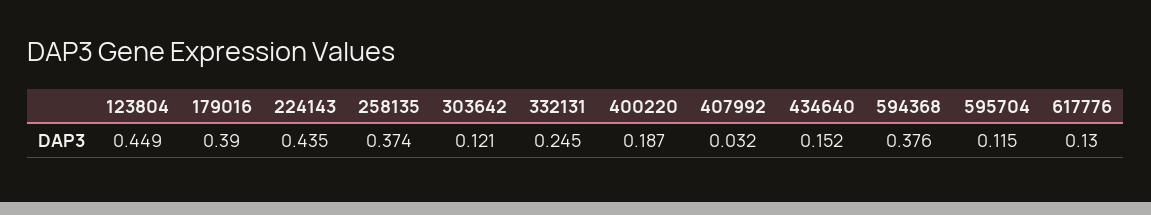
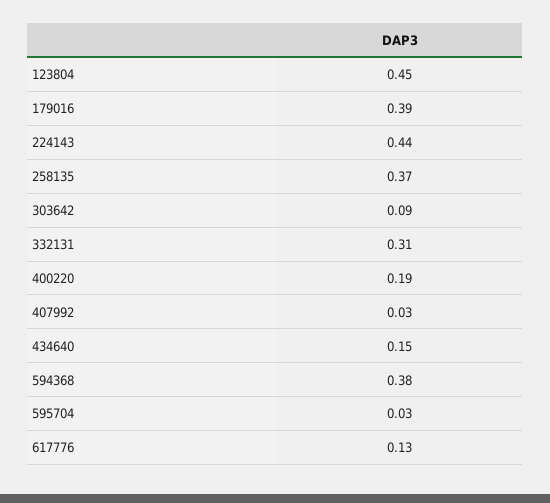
303642: 0.121 -> 0.09
332131: 0.245 -> 0.31
595704: 0.115 -> 0.03

